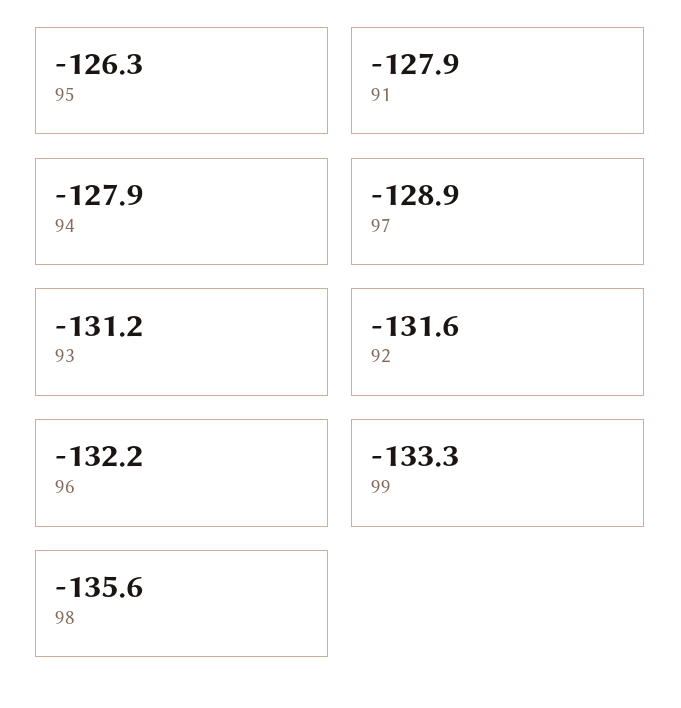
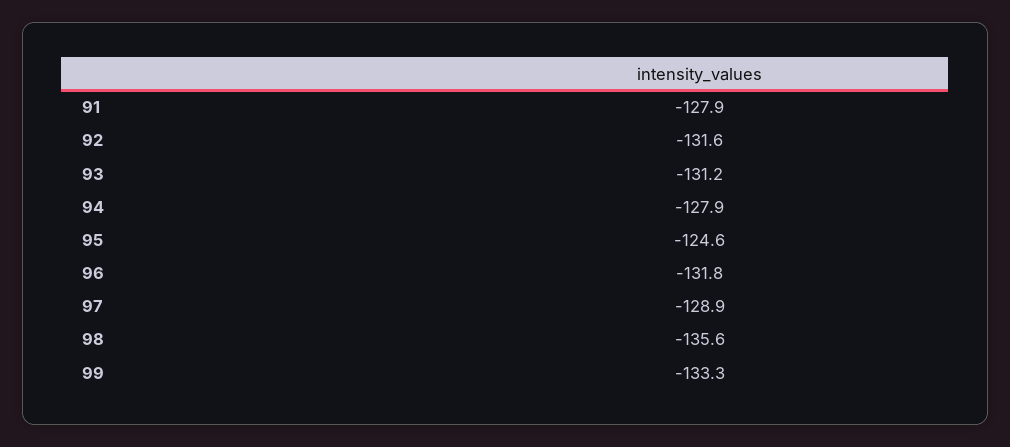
95: -126.3 -> -124.6
96: -132.2 -> -131.8

